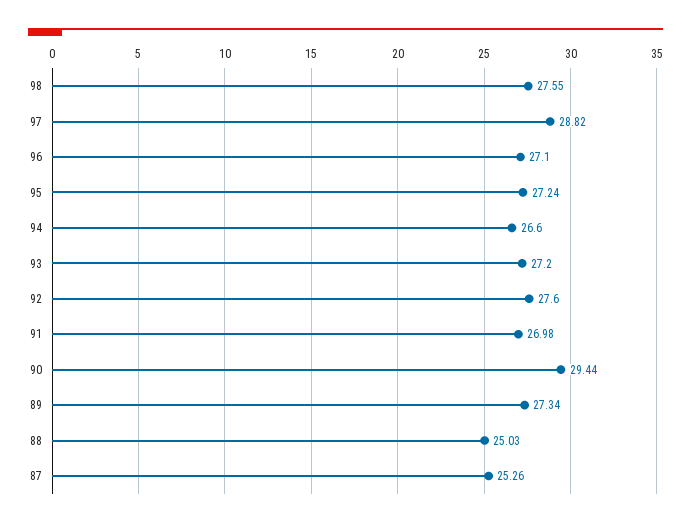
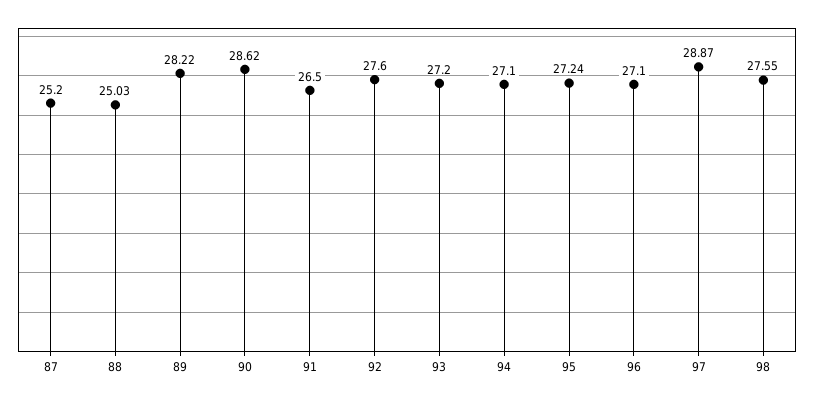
97: 28.82 -> 28.87
94: 26.6 -> 27.1
91: 26.98 -> 26.5
90: 29.44 -> 28.62
89: 27.34 -> 28.22
87: 25.26 -> 25.2

